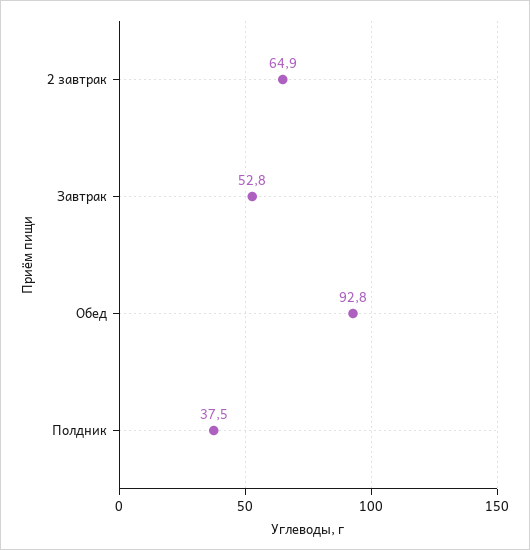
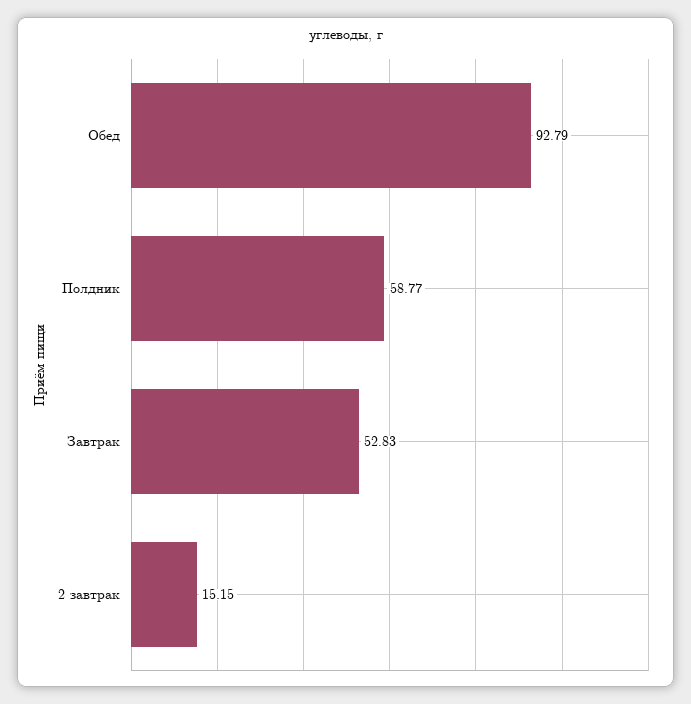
2 завтрак: 64.9 -> 15.15
Полдник: 37.5 -> 58.77

